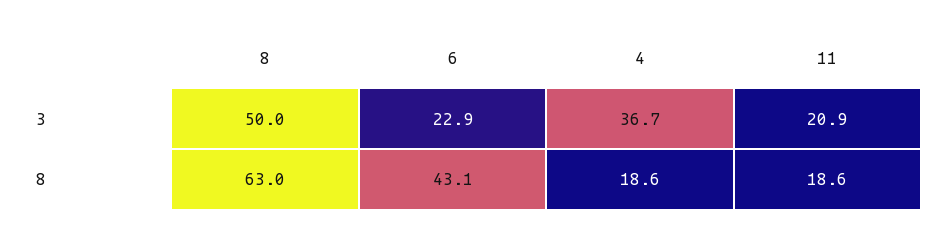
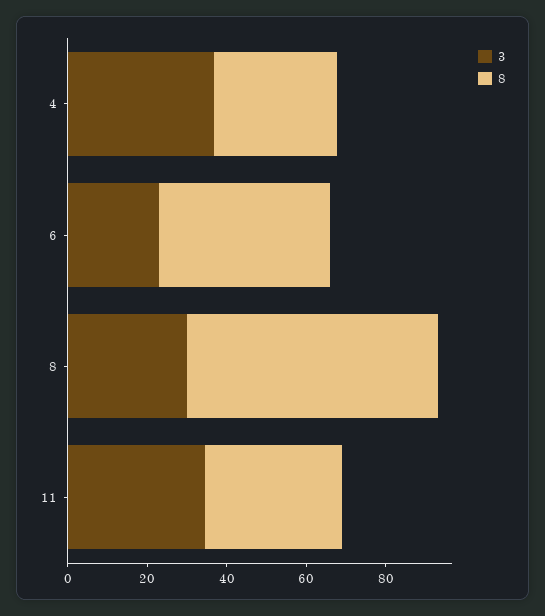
3, 8: 50 -> 30
3, 11: 20.9 -> 35
8, 4: 18.6 -> 30
8, 11: 18.6 -> 35

